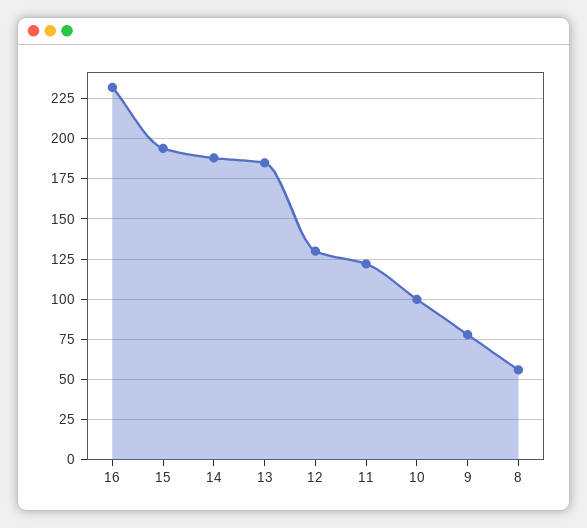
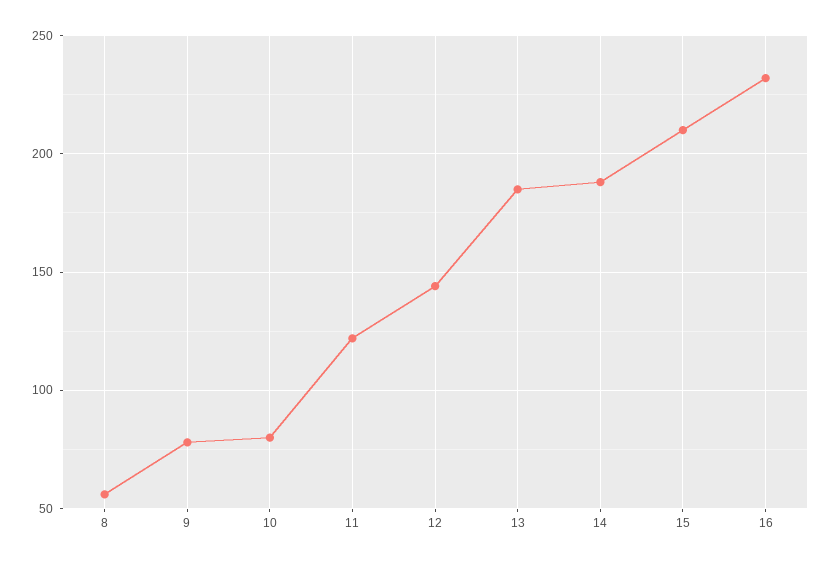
15: 195 -> 210
12: 130 -> 145
10: 100 -> 80

